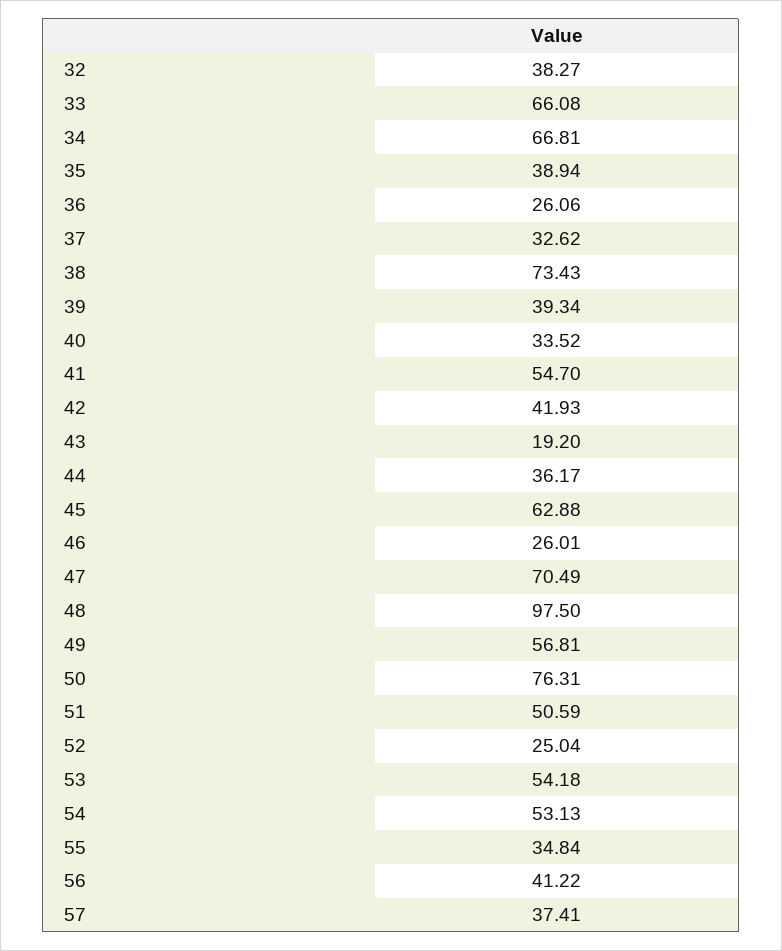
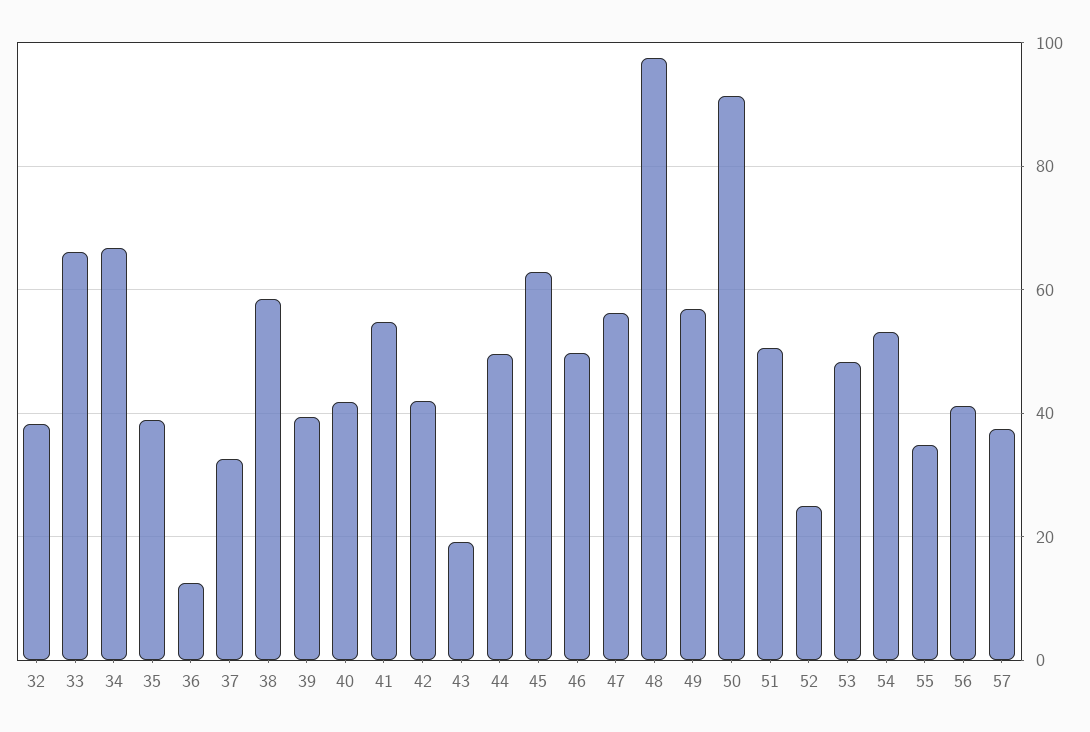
36: 26.06 -> 12
38: 73.43 -> 58
40: 33.52 -> 42
44: 36.17 -> 50
46: 26.01 -> 50
47: 70.49 -> 56
50: 76.31 -> 92
53: 54.18 -> 48

